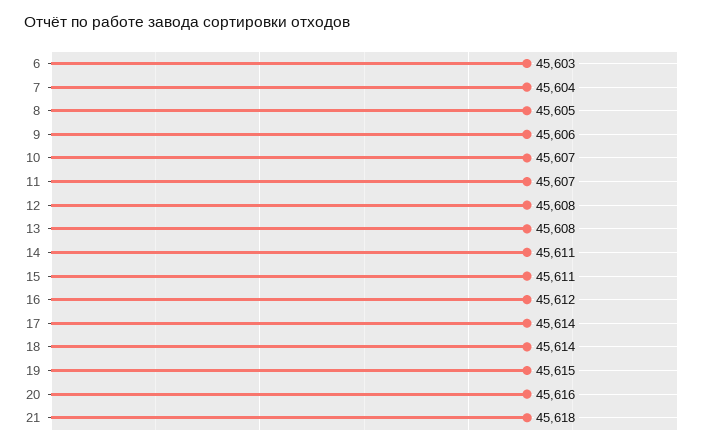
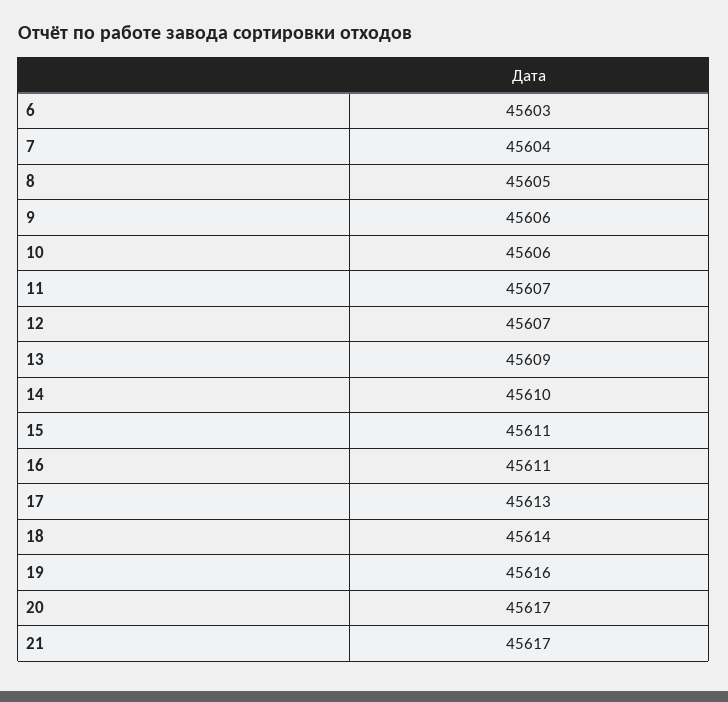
10: 45607 -> 45606
12: 45608 -> 45607
13: 45608 -> 45609
14: 45611 -> 45610
16: 45612 -> 45611
17: 45614 -> 45613
19: 45615 -> 45616
20: 45616 -> 45617
21: 45618 -> 45617

